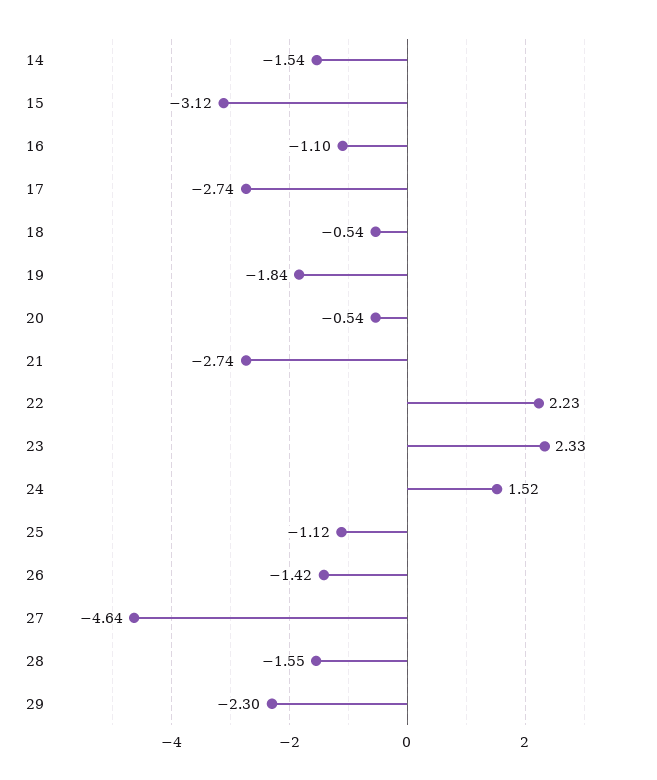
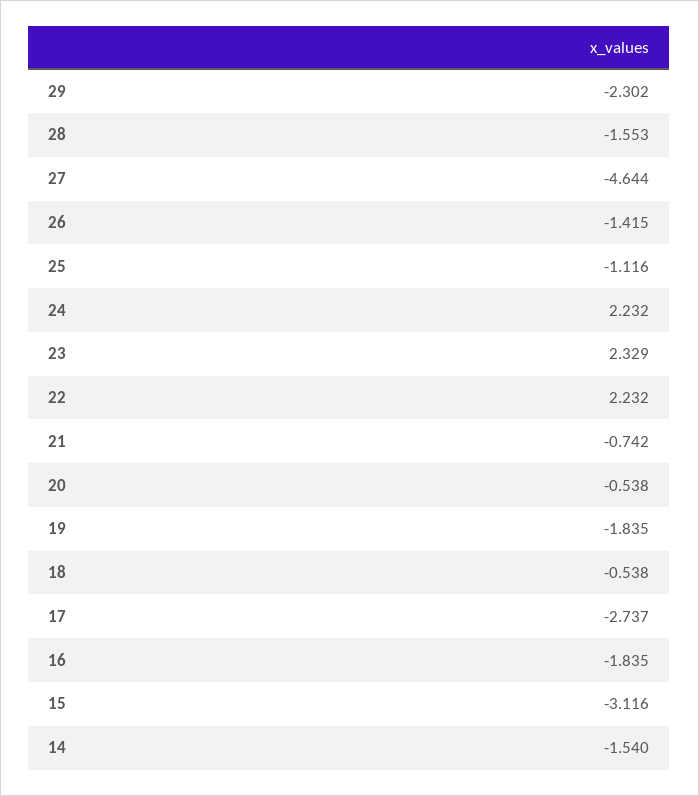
16: -1.1 -> -1.835
21: -2.74 -> -0.742
24: 1.52 -> 2.232

